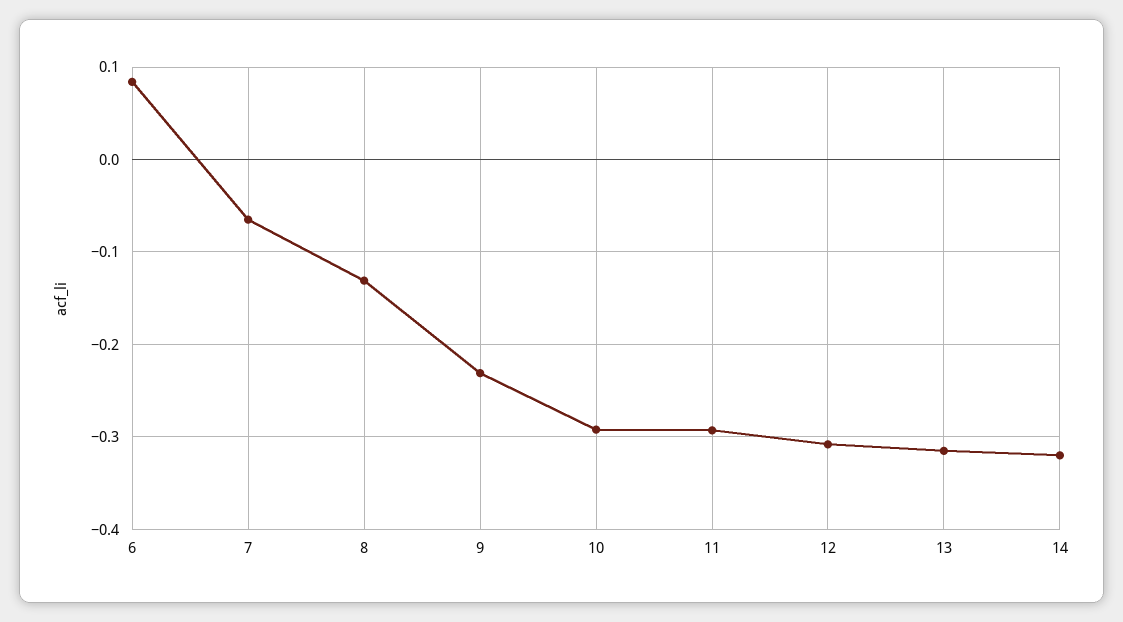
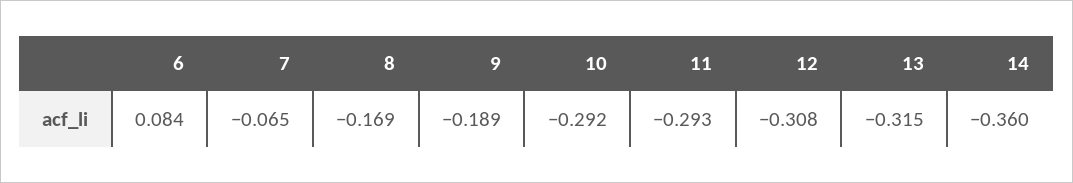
8: -0.13 -> -0.169
9: -0.23 -> -0.189
14: -0.32 -> -0.36

